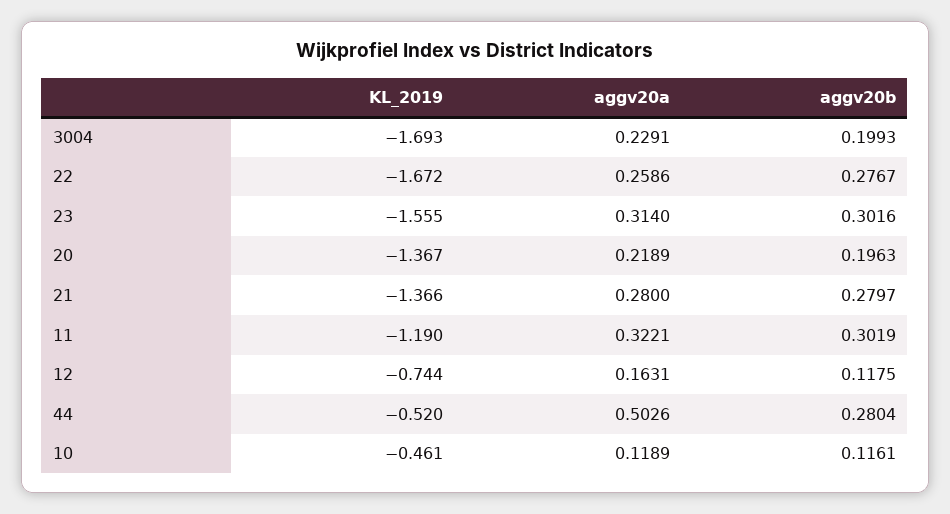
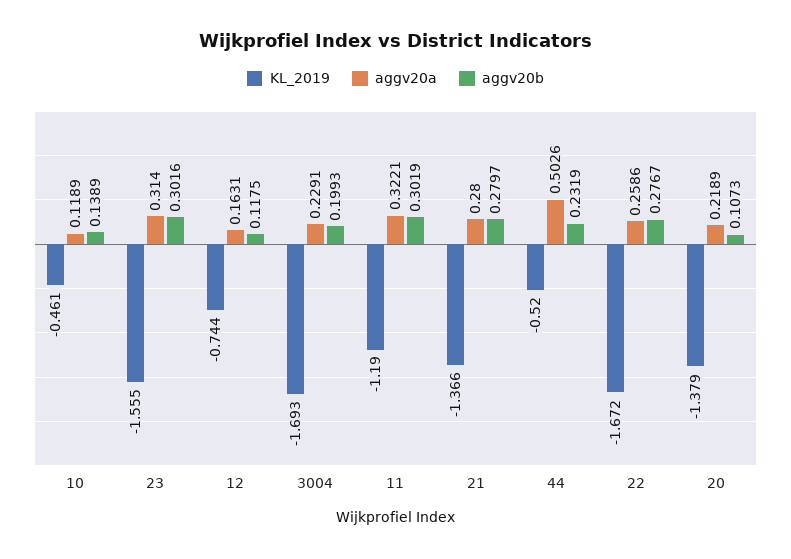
KL_2019, 20: -1.367 -> -1.379
aggv20b, 20: 0.1963 -> 0.1073
aggv20b, 44: 0.2804 -> 0.2319
aggv20b, 10: 0.1161 -> 0.1389

